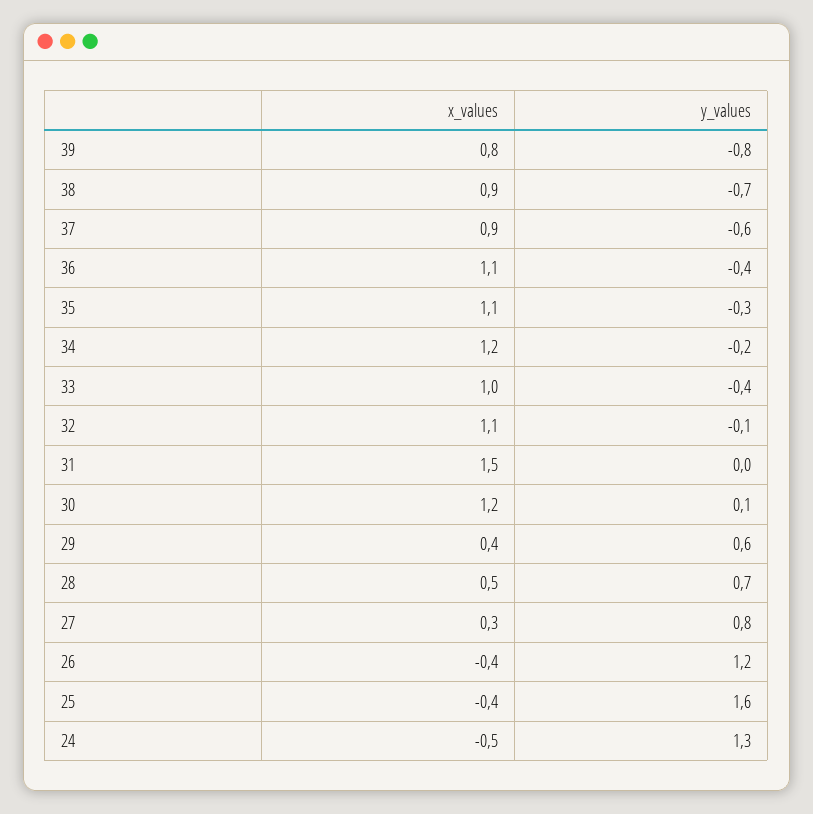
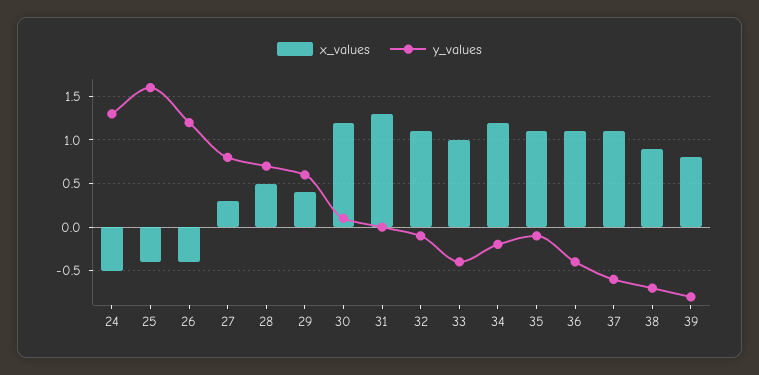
x_values, 37: 0.9 -> 1.1
y_values, 35: -0.3 -> -0.1
x_values, 31: 1.5 -> 1.3

